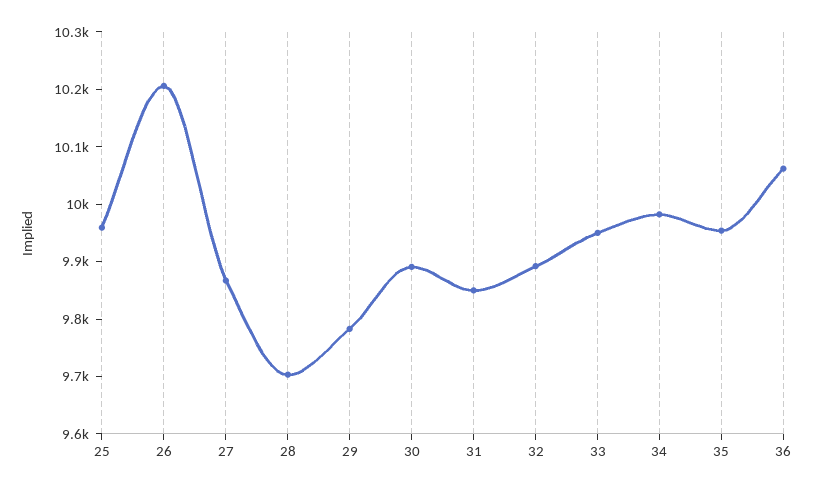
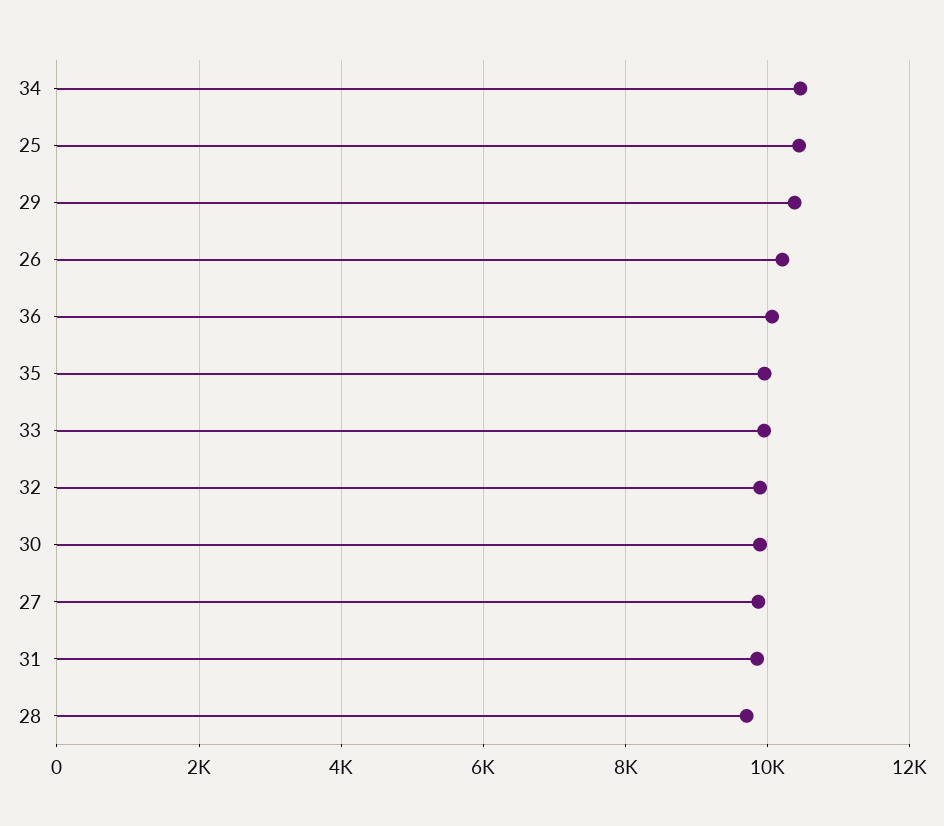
25: 9960 -> 10400
29: 9780 -> 10400
34: 9980 -> 10400

